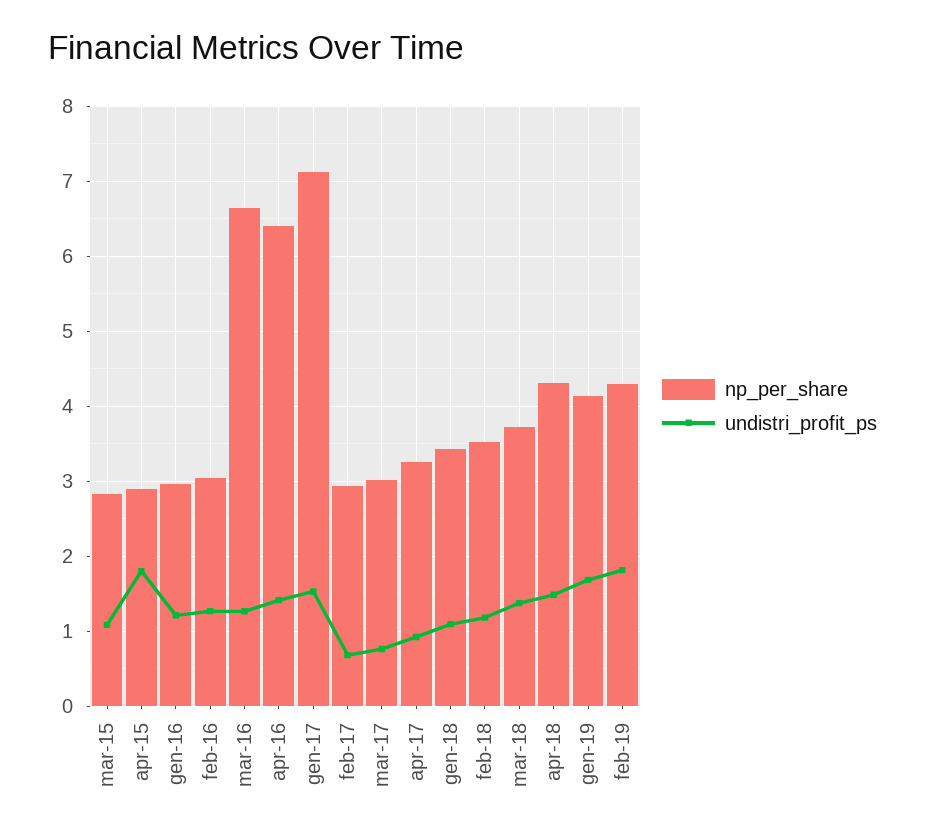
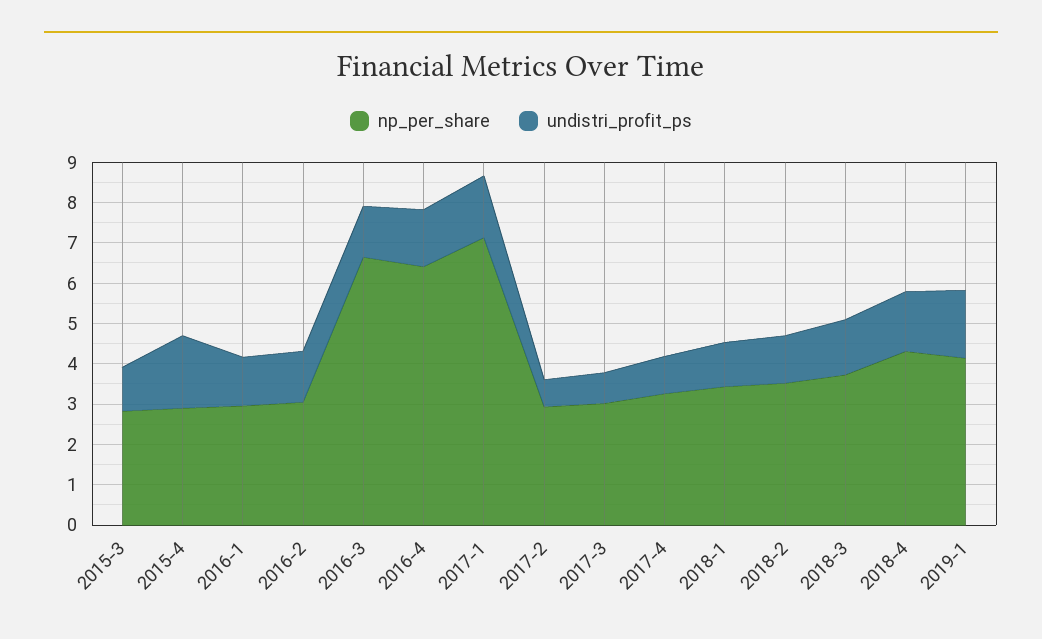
np_per_share, feb-19: 4.3 -> none
undistri_profit_ps, feb-19: 1.8 -> none

